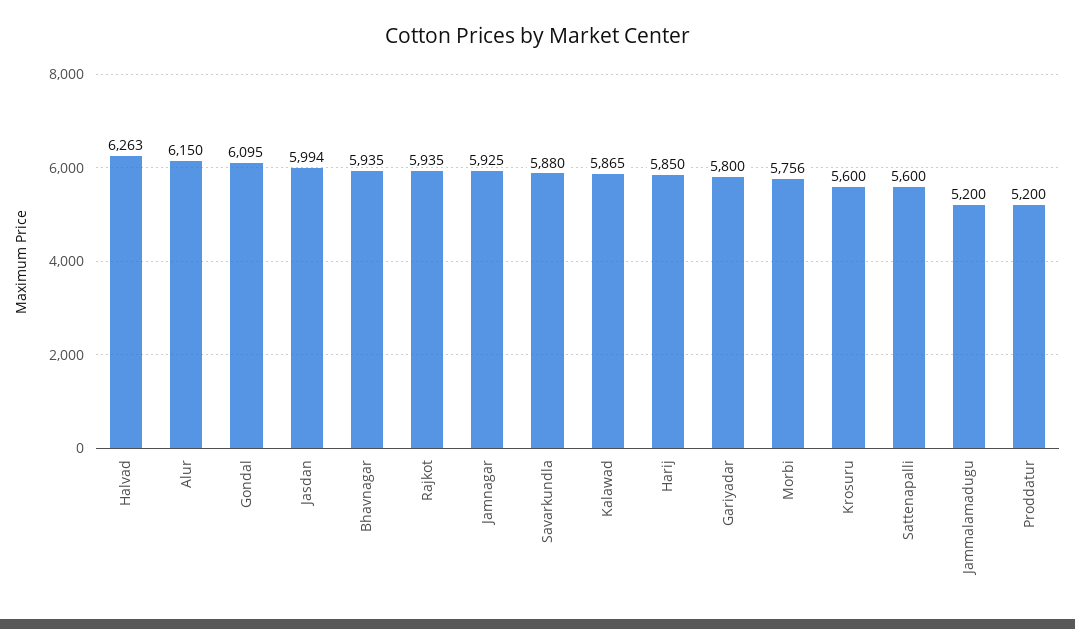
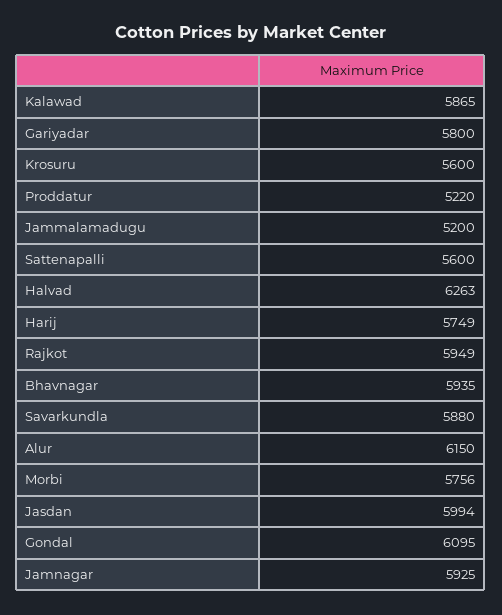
Rajkot: 5935 -> 5949
Harij: 5850 -> 5749
Proddatur: 5200 -> 5220

